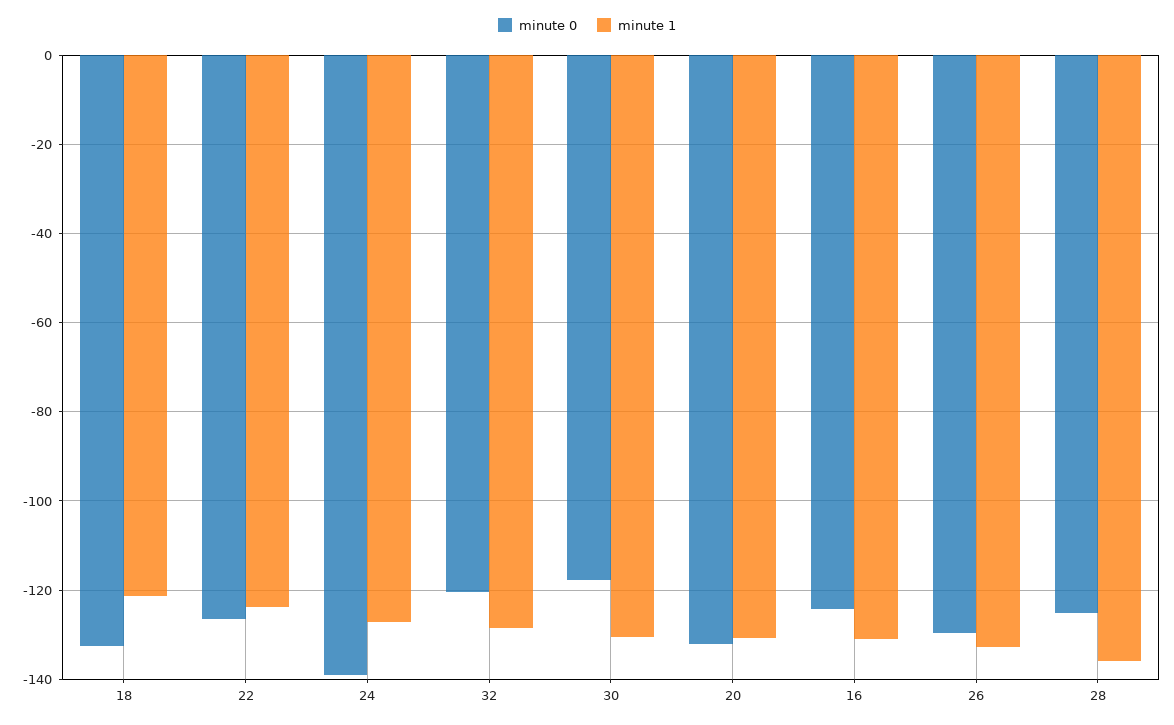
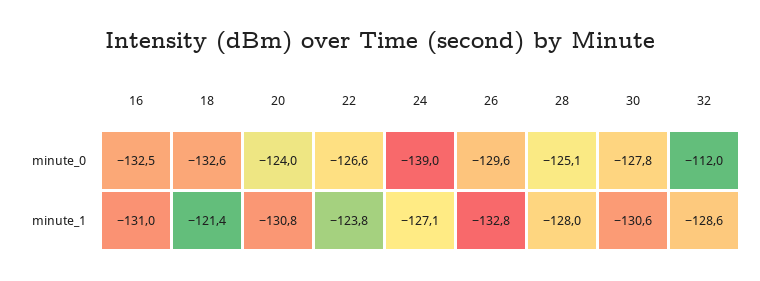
minute 0, 32: -120 -> -112
minute 0, 30: -118 -> -127.8
minute 0, 20: -132 -> -124
minute 0, 16: -124 -> -132.5
minute 1, 28: -136 -> -128

